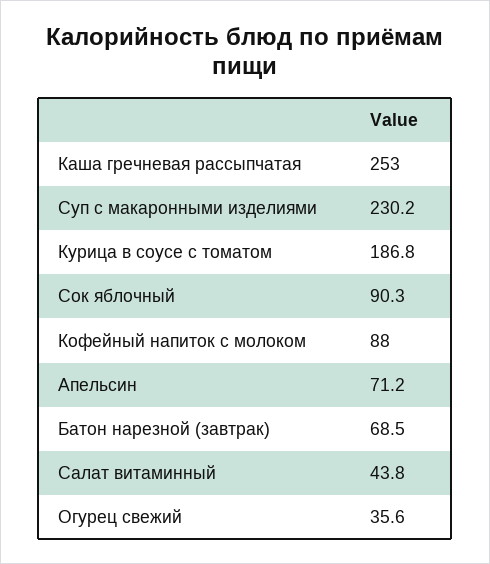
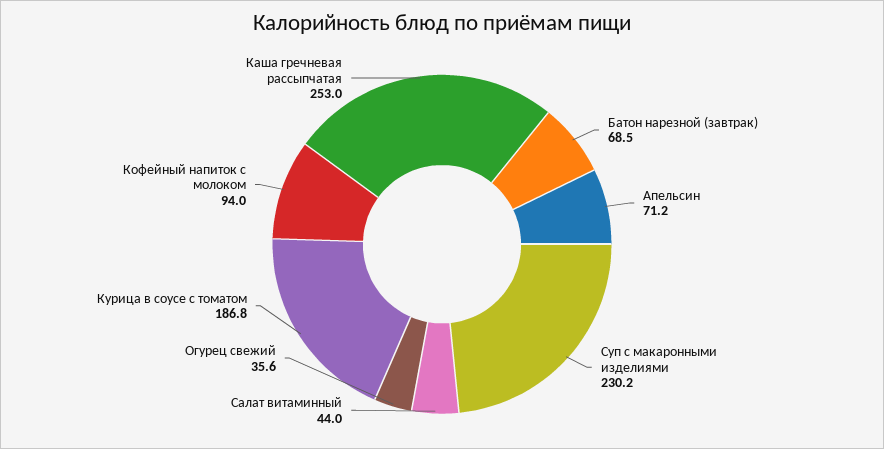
Сок яблочный: 90.3 -> none
Кофейный напиток с молоком: 88 -> 94
Салат витаминный: 43.8 -> 44

